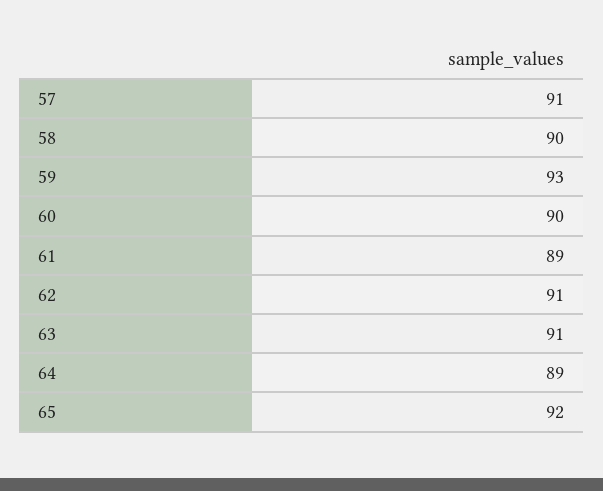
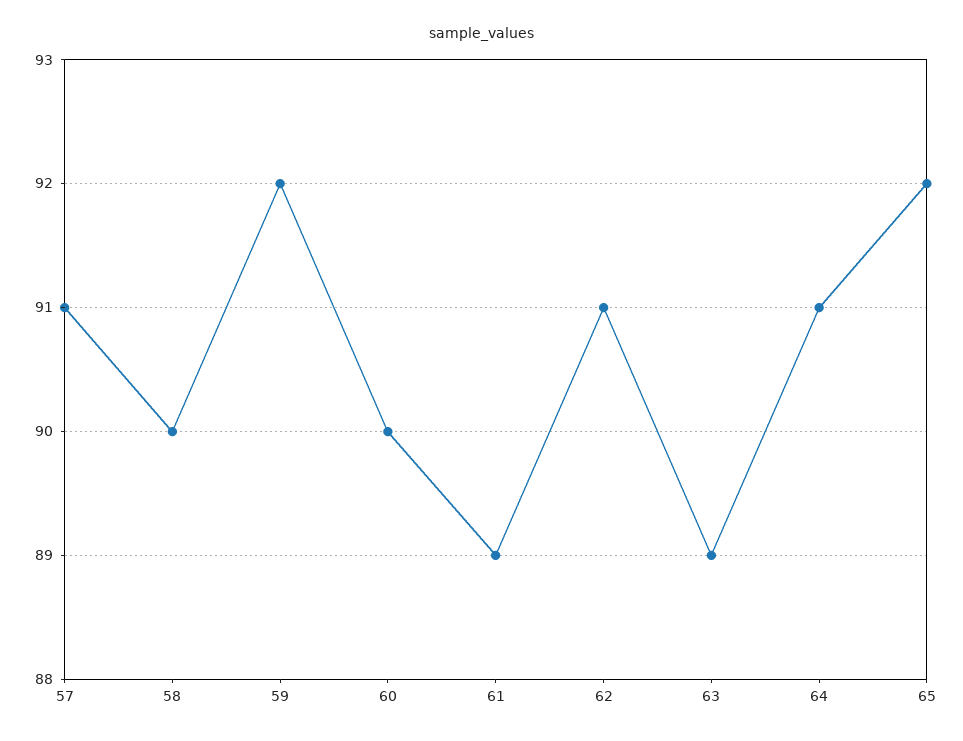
59: 93 -> 92
63: 91 -> 89
64: 89 -> 91

